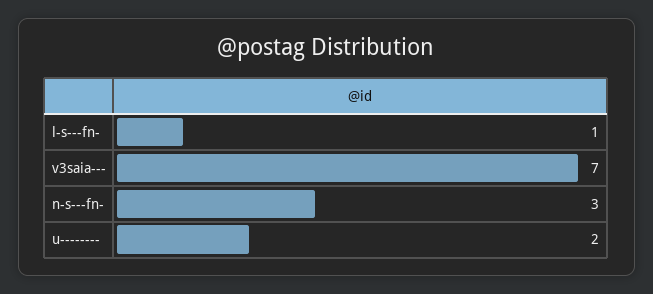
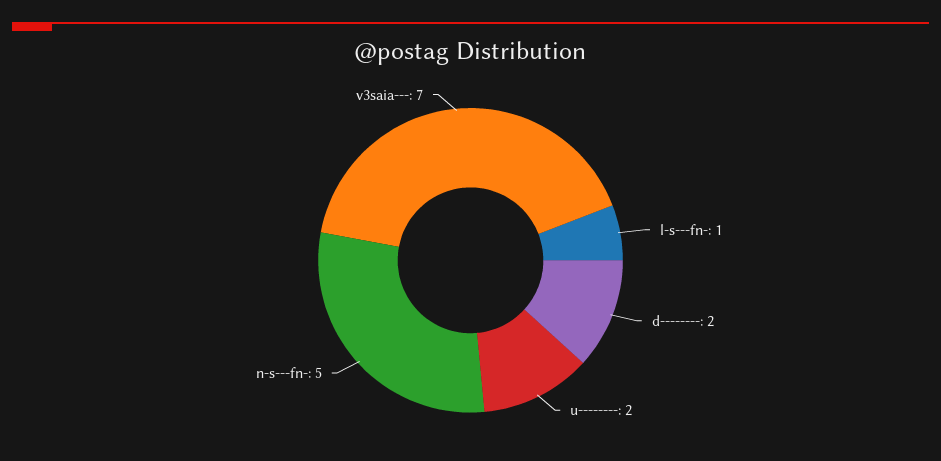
n-s---fn-: 3 -> 5
d--------: none -> 2

